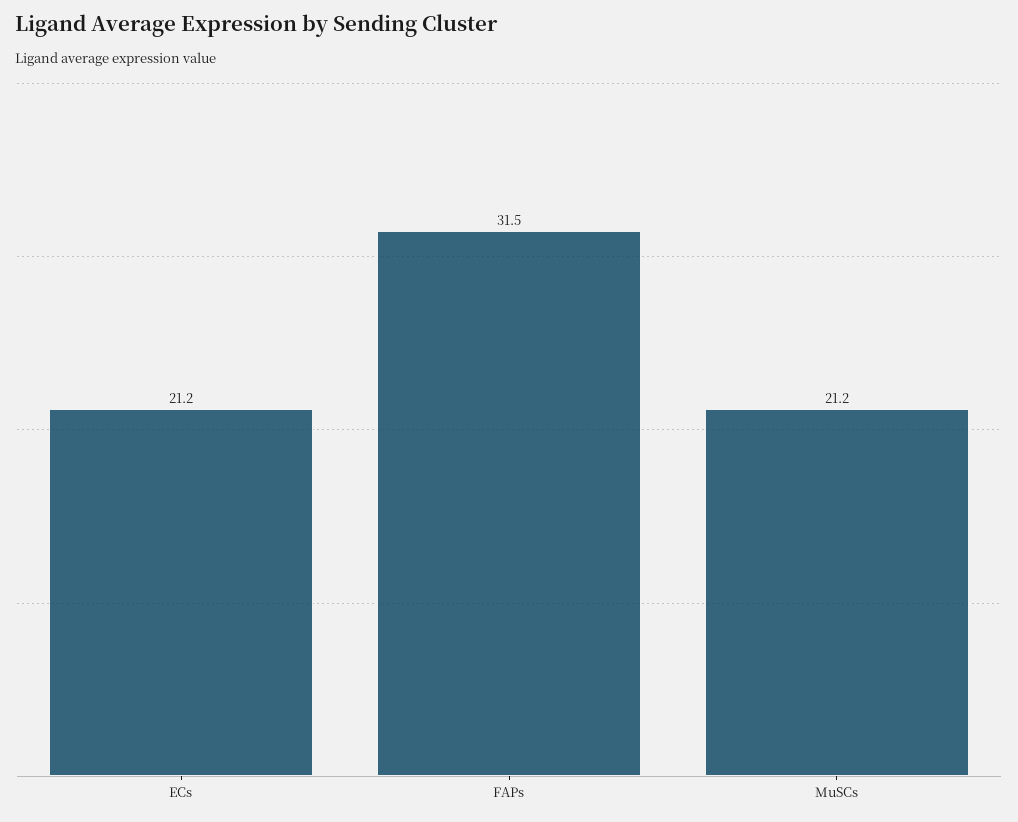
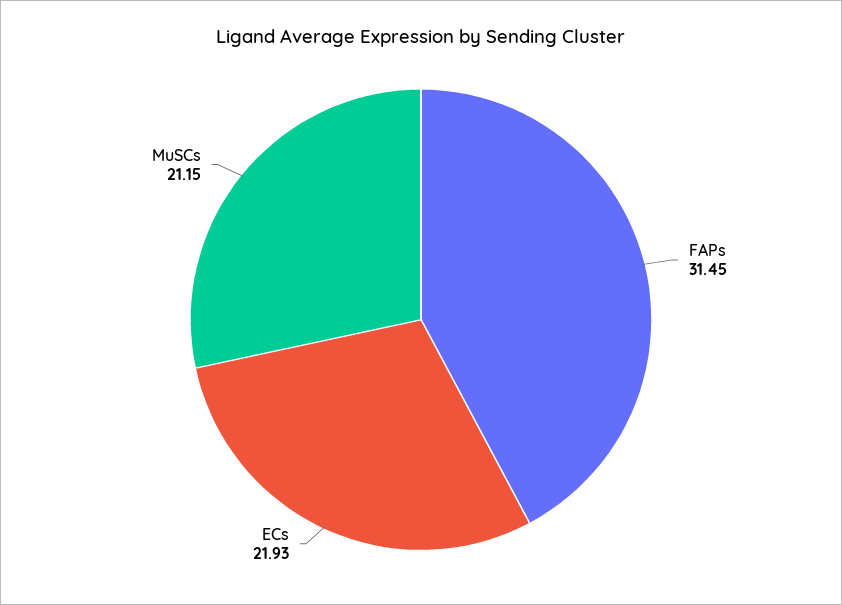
ECs: 21.2 -> 21.93

